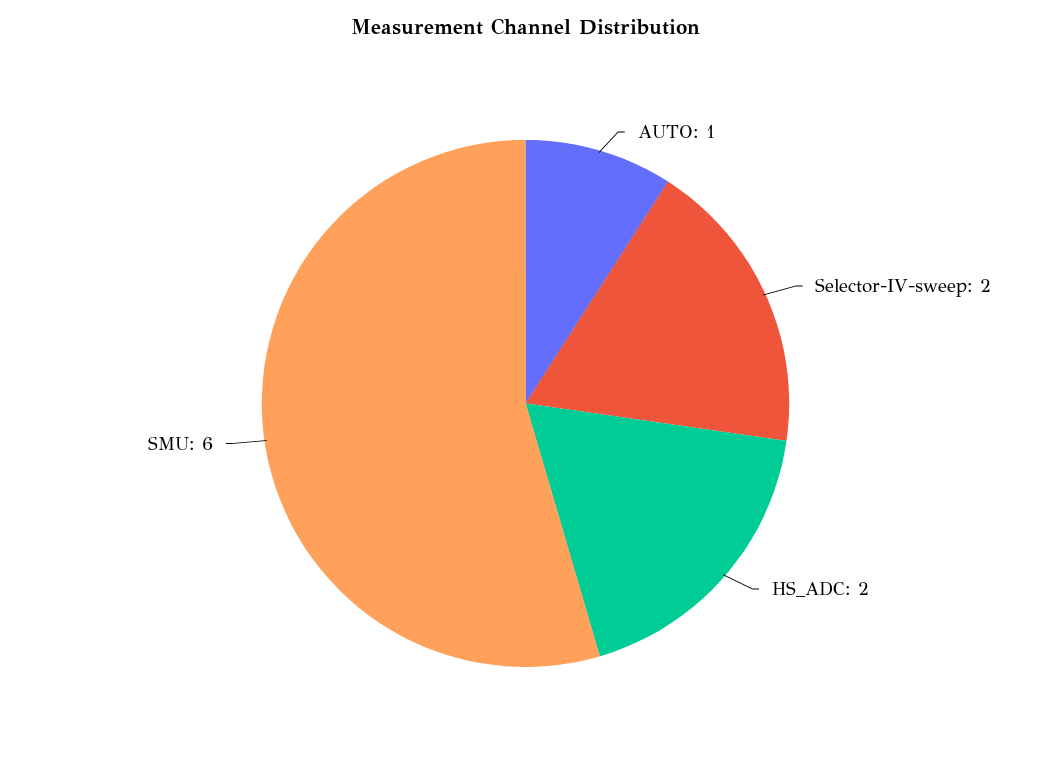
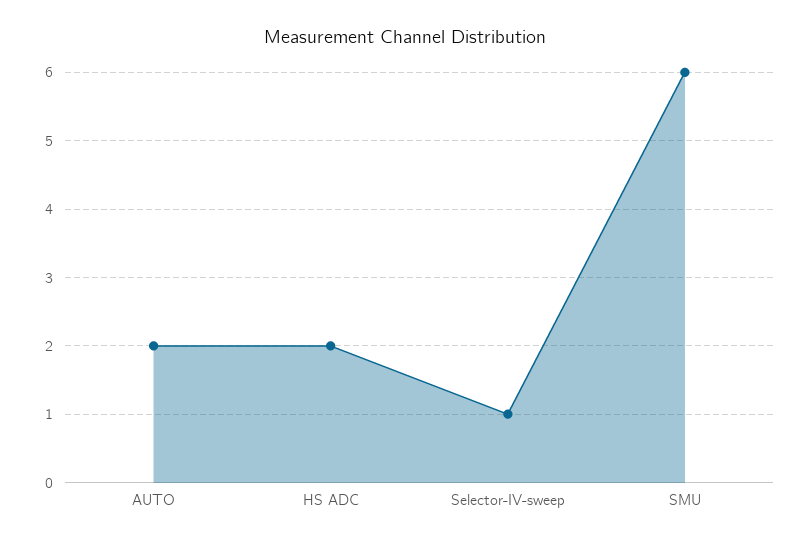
AUTO: 1 -> 2
Selector-IV-sweep: 2 -> 1

